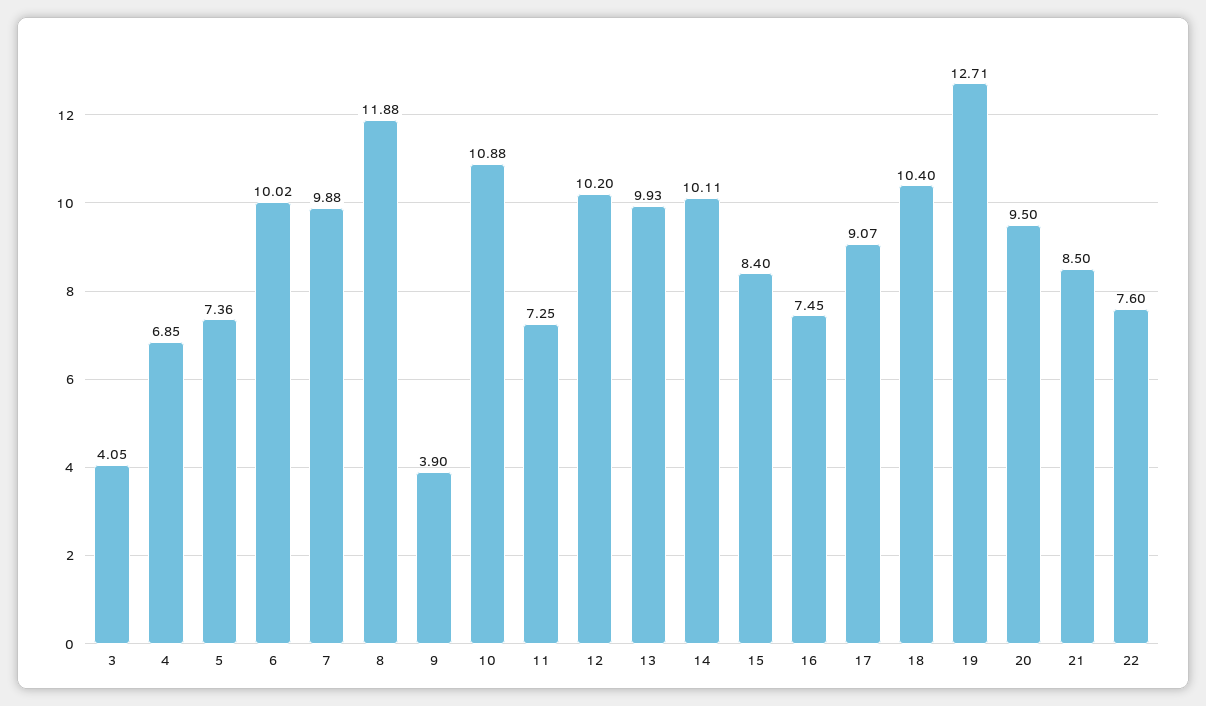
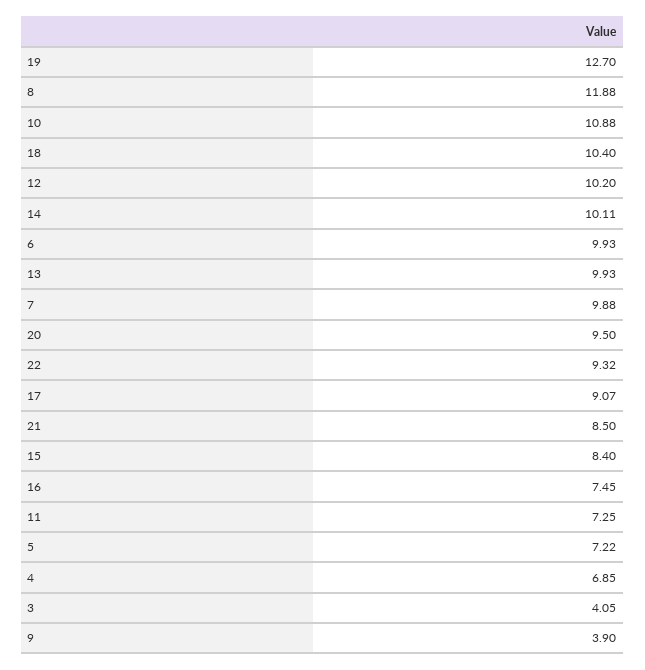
5: 7.36 -> 7.22
6: 10.02 -> 9.93
19: 12.71 -> 12.7
22: 7.6 -> 9.32

